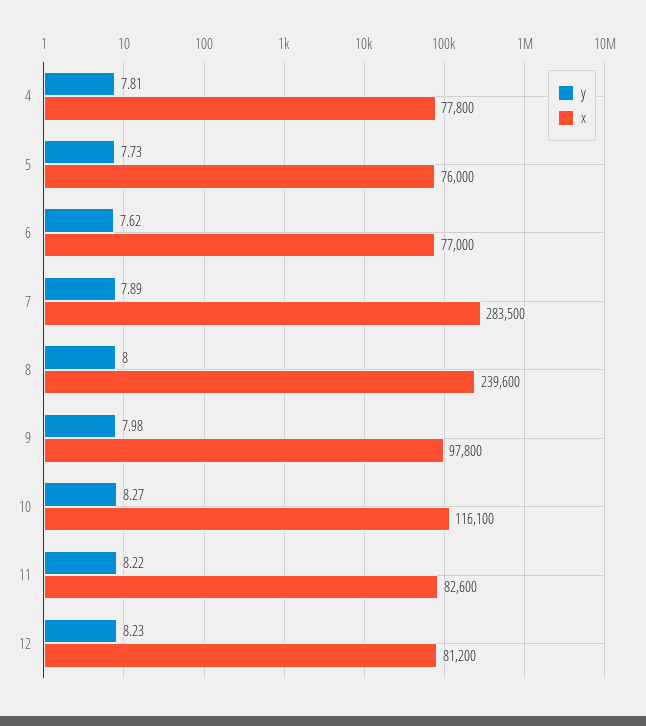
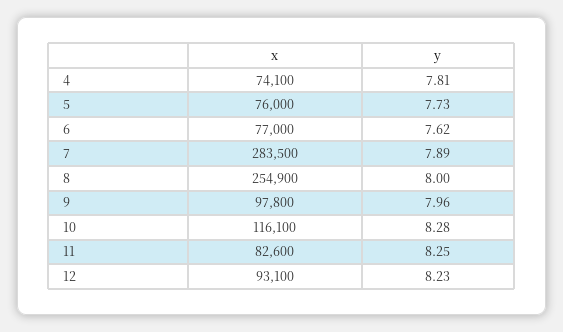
x, 4: 77800 -> 74100
x, 8: 239600 -> 254900
y, 9: 7.98 -> 7.96
y, 10: 8.27 -> 8.28
y, 11: 8.22 -> 8.25
x, 12: 81200 -> 93100

